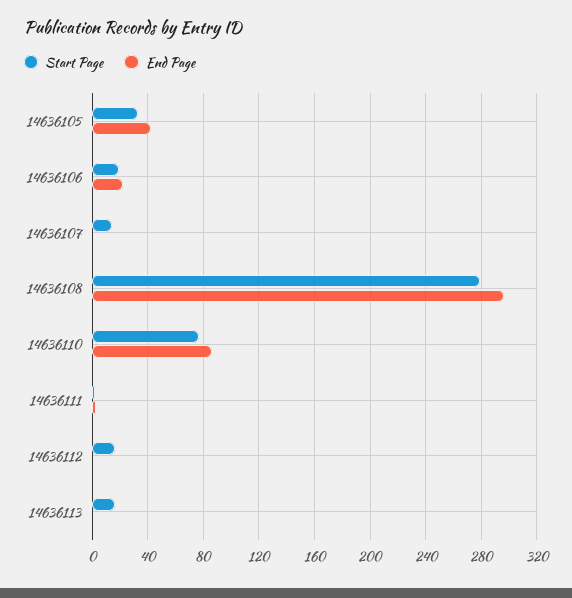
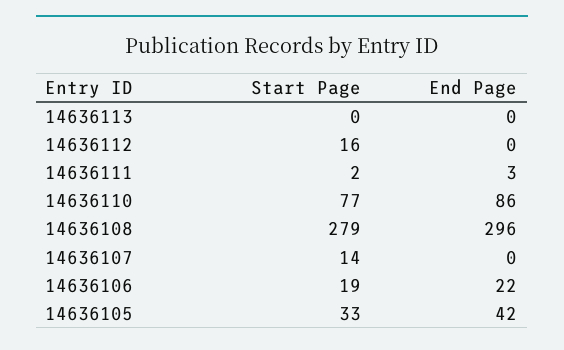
Start Page, 14636113: 15 -> 0

